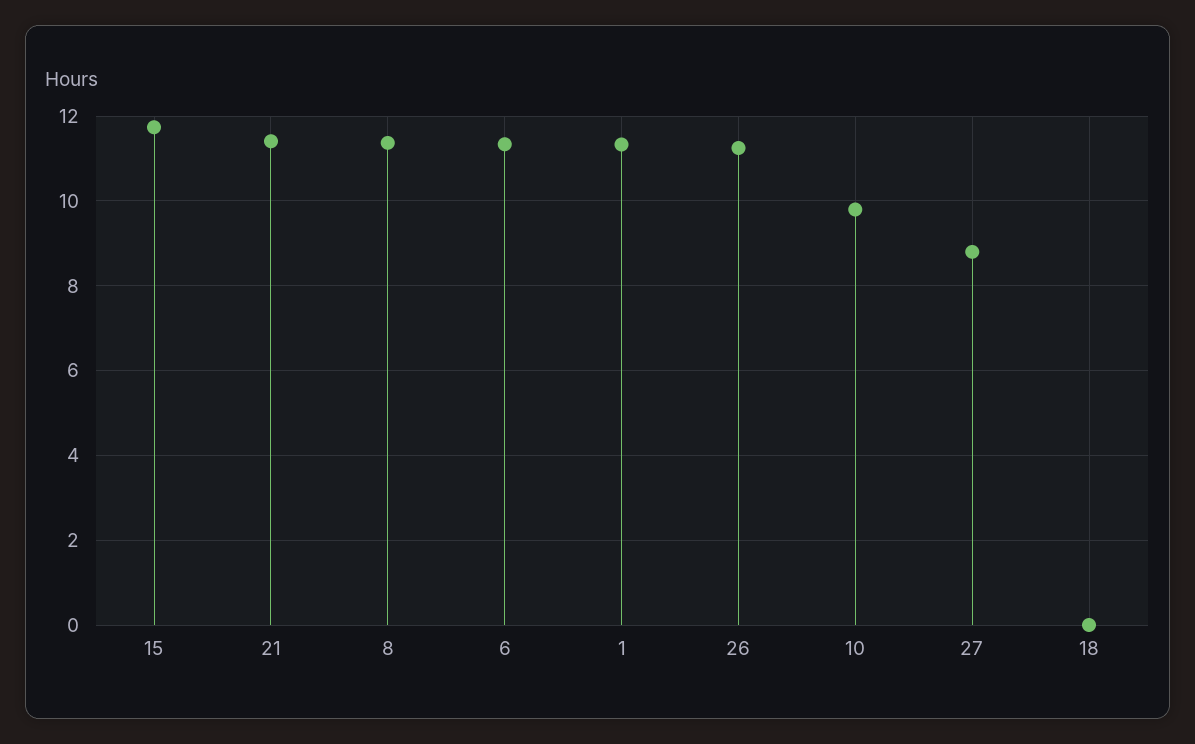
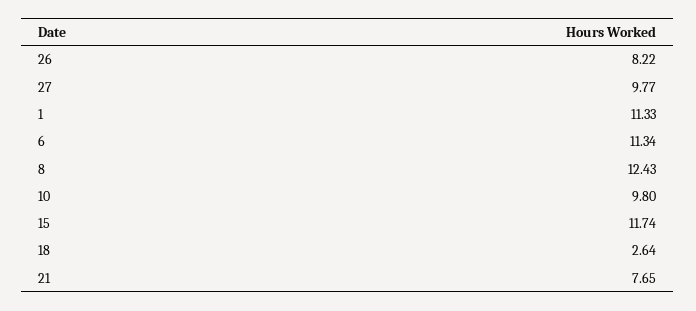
21: 11.4 -> 7.65
8: 11.4 -> 12.43
26: 11.2 -> 8.22
27: 8.8 -> 9.77
18: 0 -> 2.64

